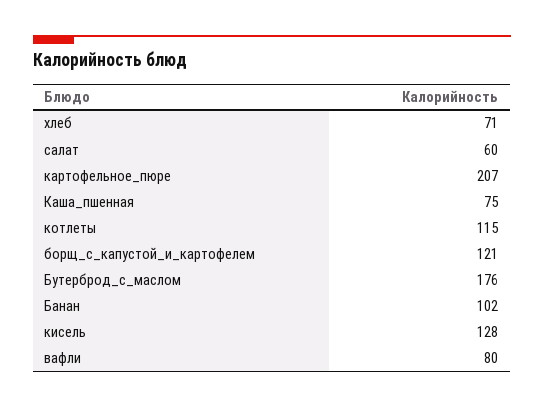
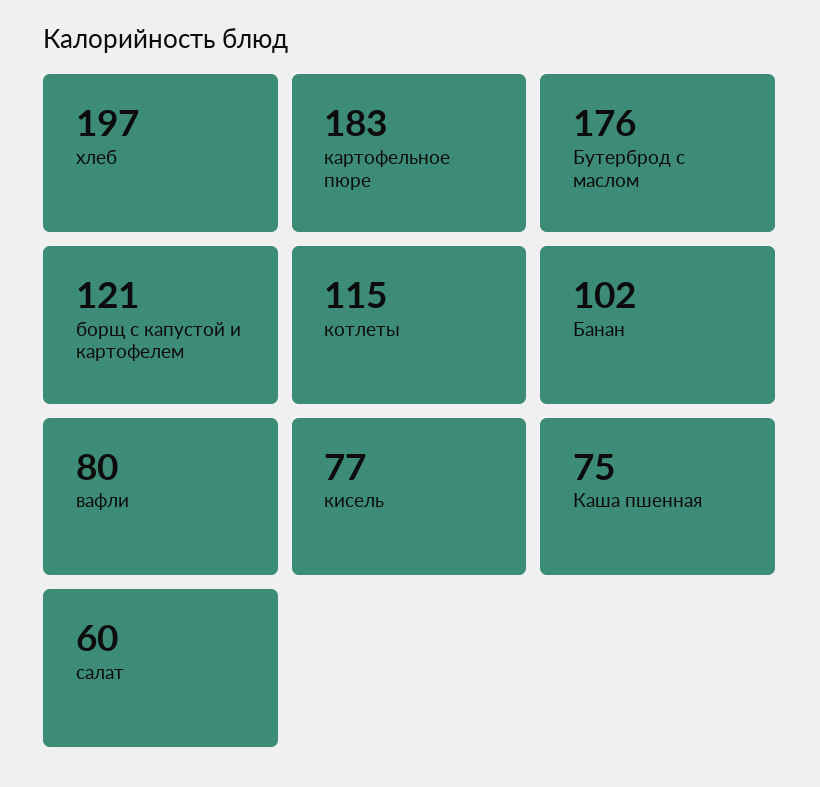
хлеб: 71 -> 197
картофельное_пюре: 207 -> 183
кисель: 128 -> 77

